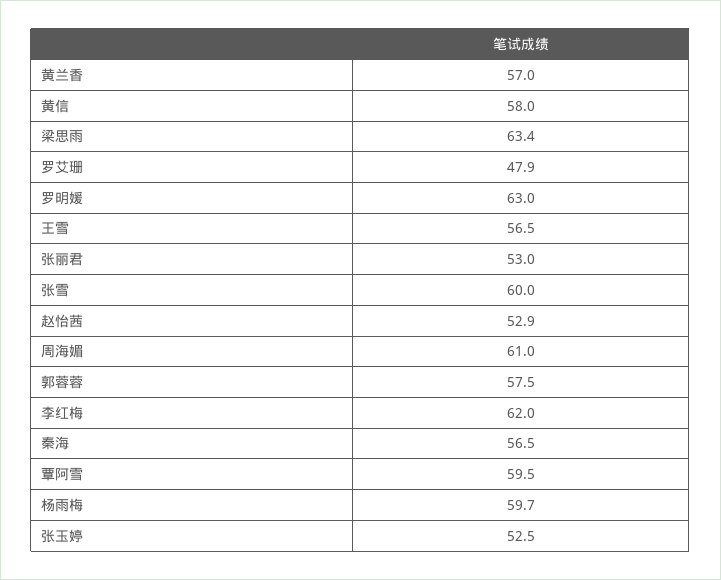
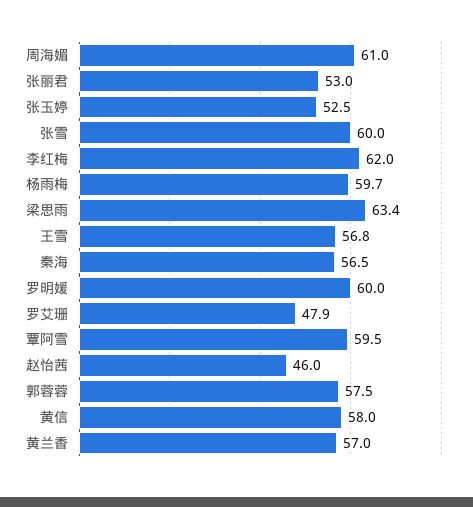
罗明媛: 63 -> 60
王雪: 56.5 -> 56.8
赵怡茜: 52.9 -> 46

